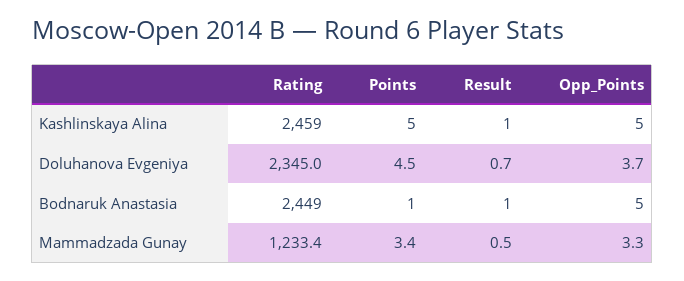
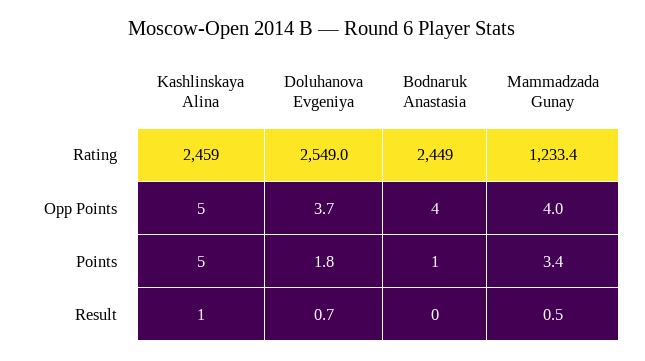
Rating, Doluhanova Evgeniya: 2345 -> 2549
Points, Doluhanova Evgeniya: 4.5 -> 1.8
Result, Bodnaruk Anastasia: 1 -> 0
Opp_Points, Bodnaruk Anastasia: 5 -> 4
Opp_Points, Mammadzada Gunay: 3.3 -> 4

